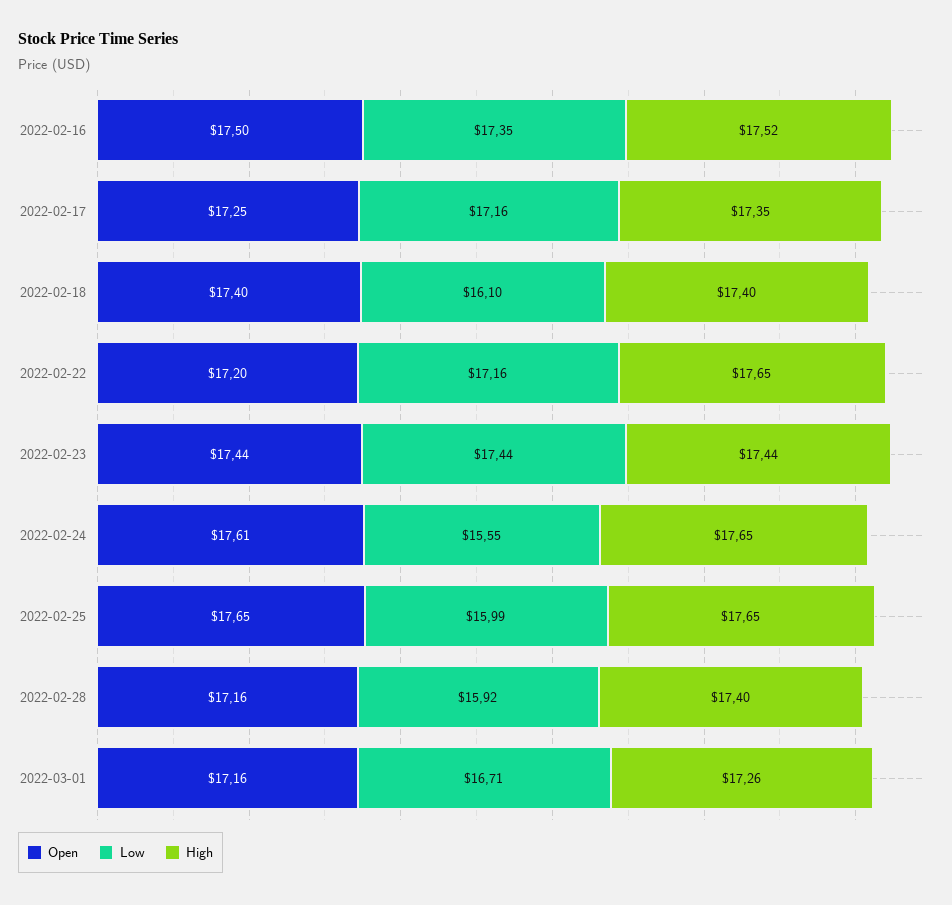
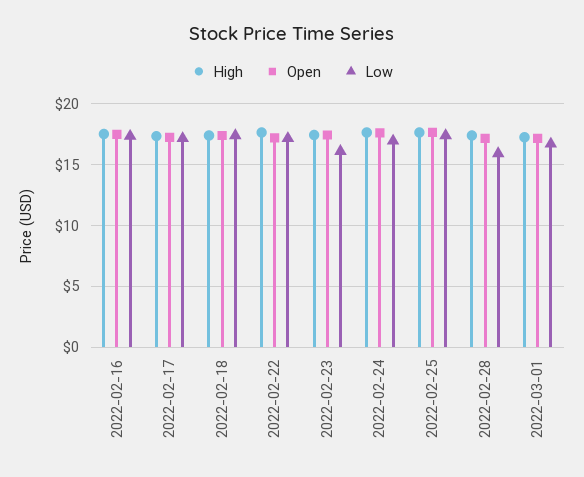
Low, 2022-02-18: 16.1 -> 17.5
Low, 2022-02-23: 17.44 -> 16
Low, 2022-02-24: 15.55 -> 17
Low, 2022-02-25: 15.99 -> 17.5

